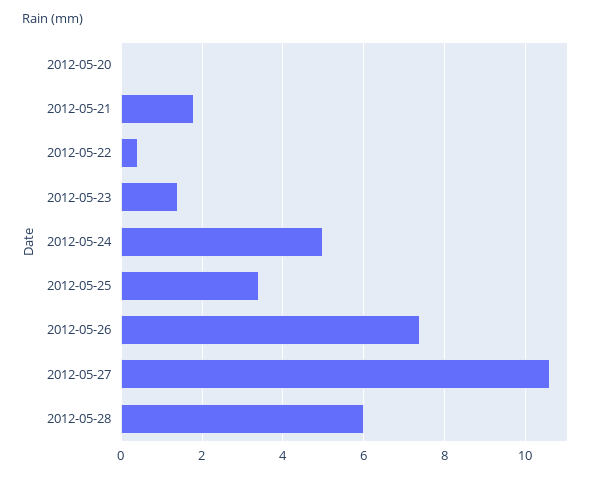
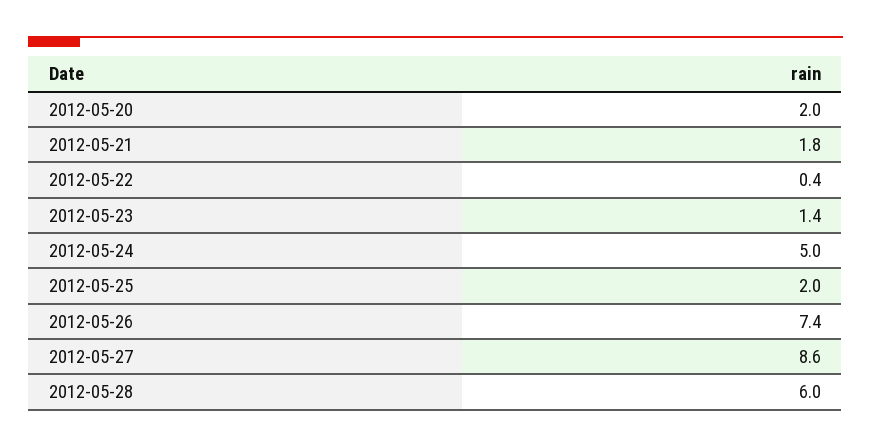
2012-05-20: 0 -> 2
2012-05-25: 3.5 -> 2
2012-05-27: 10.5 -> 8.6

